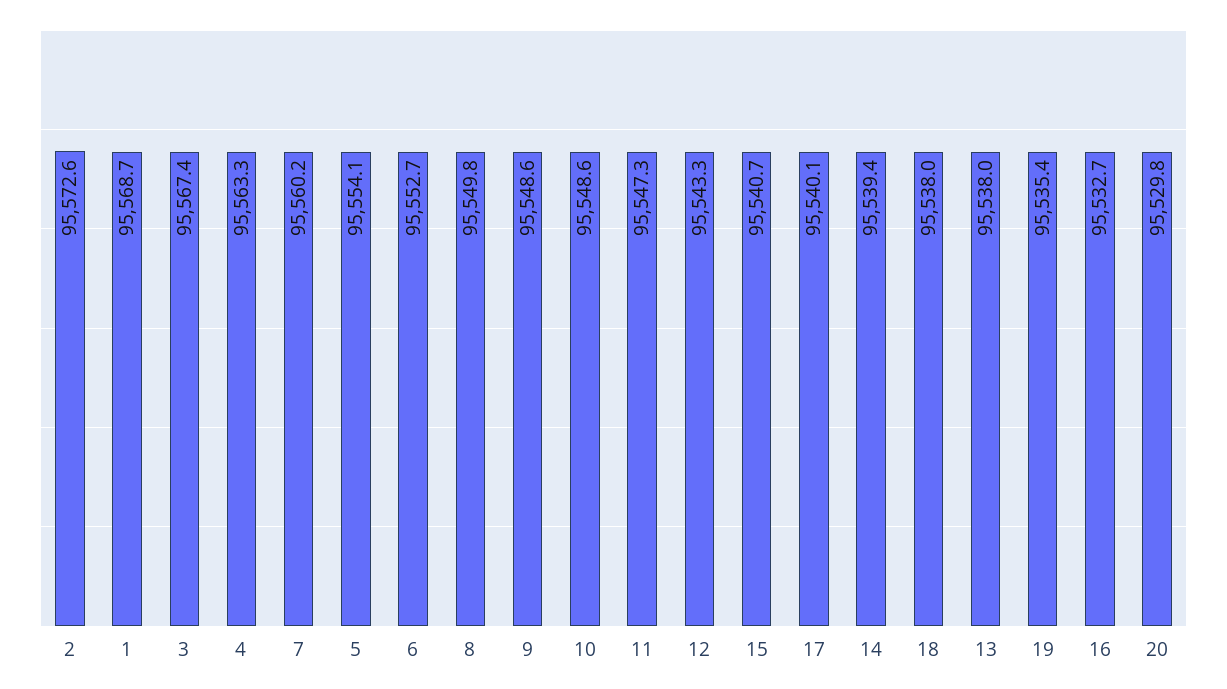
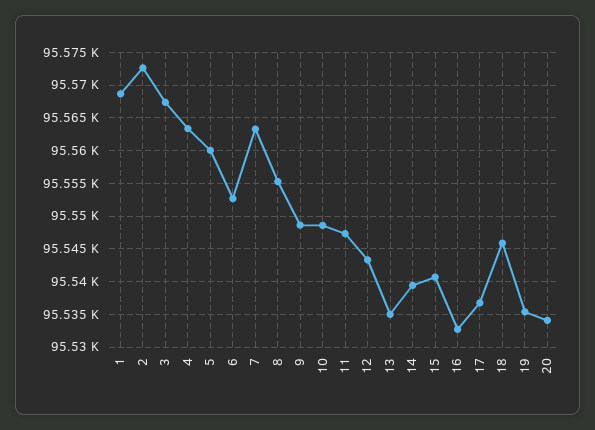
7: 95560.2 -> 95563
5: 95554.1 -> 95560
8: 95549.8 -> 95555
17: 95540.1 -> 95537
18: 95538 -> 95546
13: 95538 -> 95535
20: 95529.8 -> 95534

